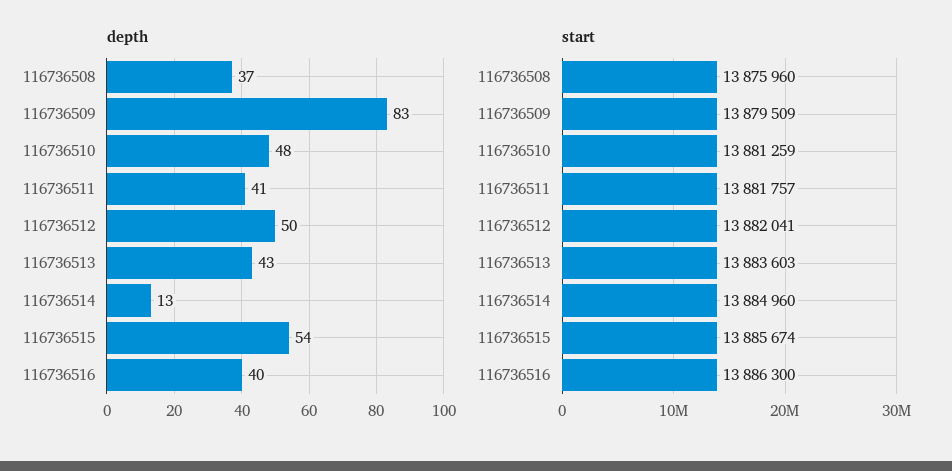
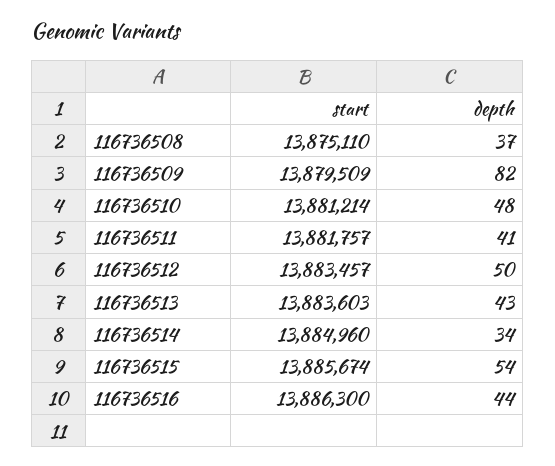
depth, 116736509: 83 -> 82
depth, 116736514: 13 -> 34
depth, 116736516: 40 -> 44
start, 116736508: 13875960 -> 13875110
start, 116736510: 13881259 -> 13881214
start, 116736512: 13882041 -> 13883457

